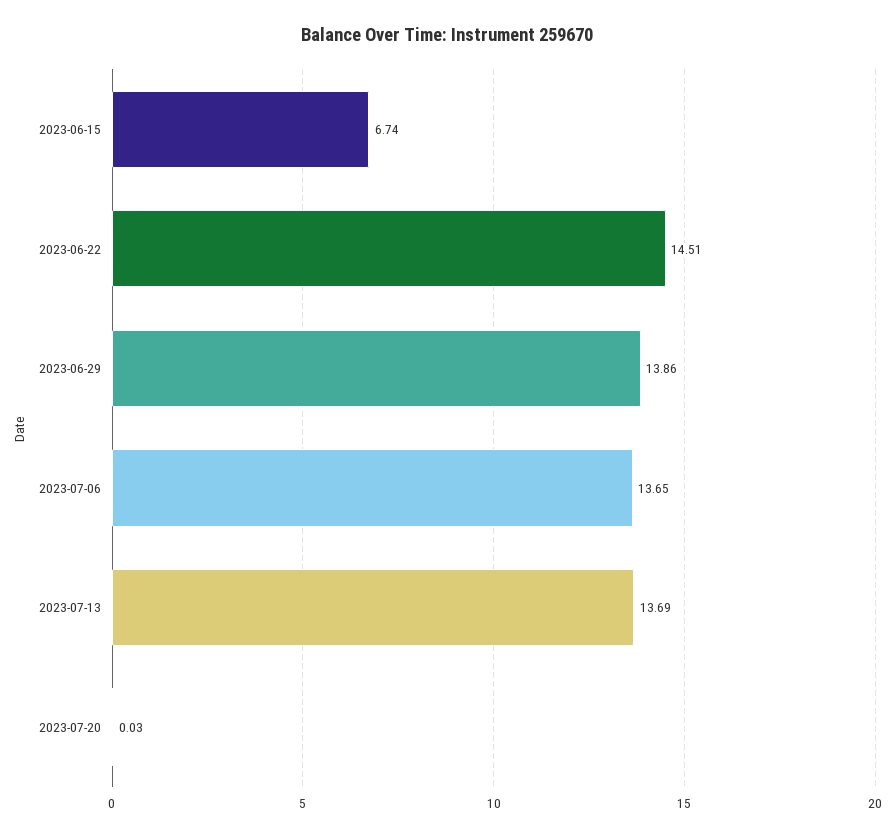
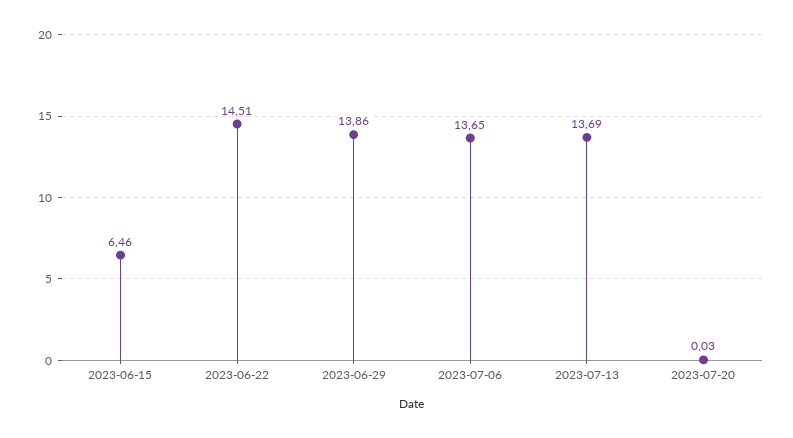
2023-06-15: 6.74 -> 6.46

